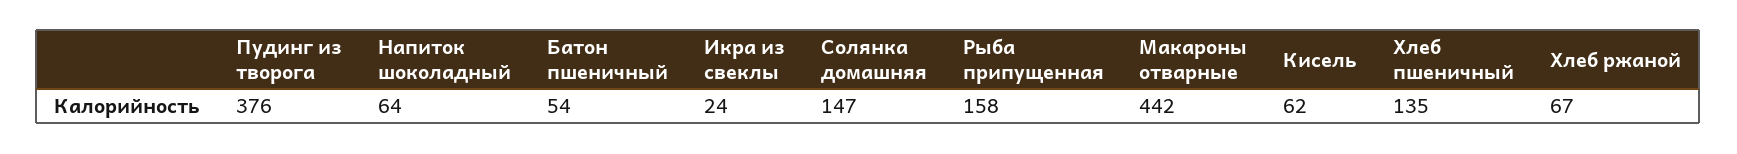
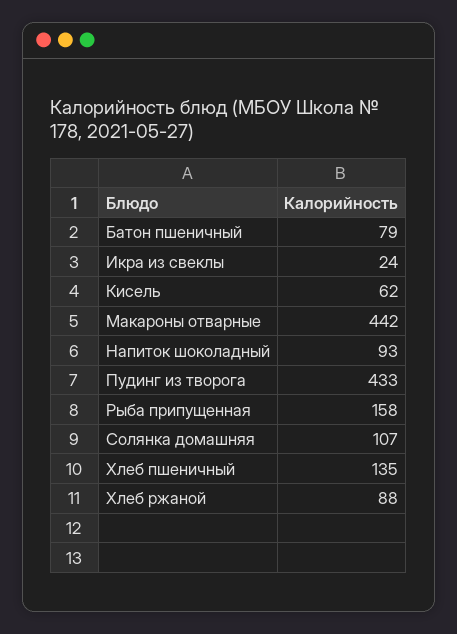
Пудинг из творога: 376 -> 433
Напиток шоколадный: 64 -> 93
Батон пшеничный: 54 -> 79
Солянка домашняя: 147 -> 107
Хлеб ржаной: 67 -> 88

